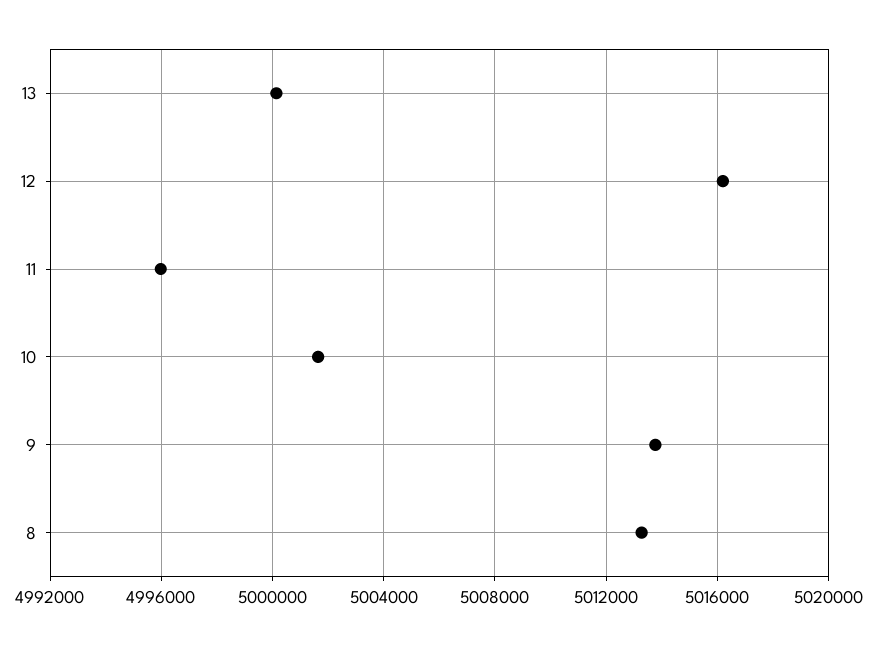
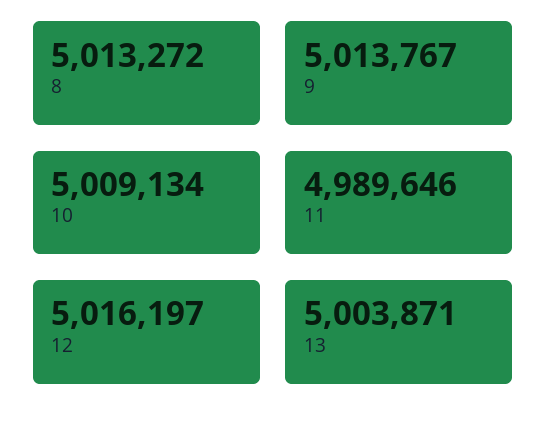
13: 5000000 -> 5003871
11: 4996000 -> 4989646
10: 5001500 -> 5009134

